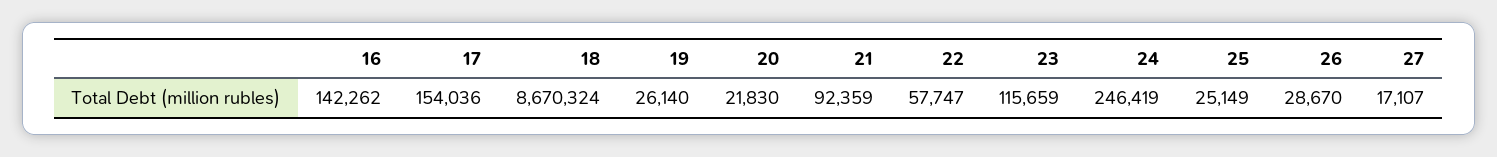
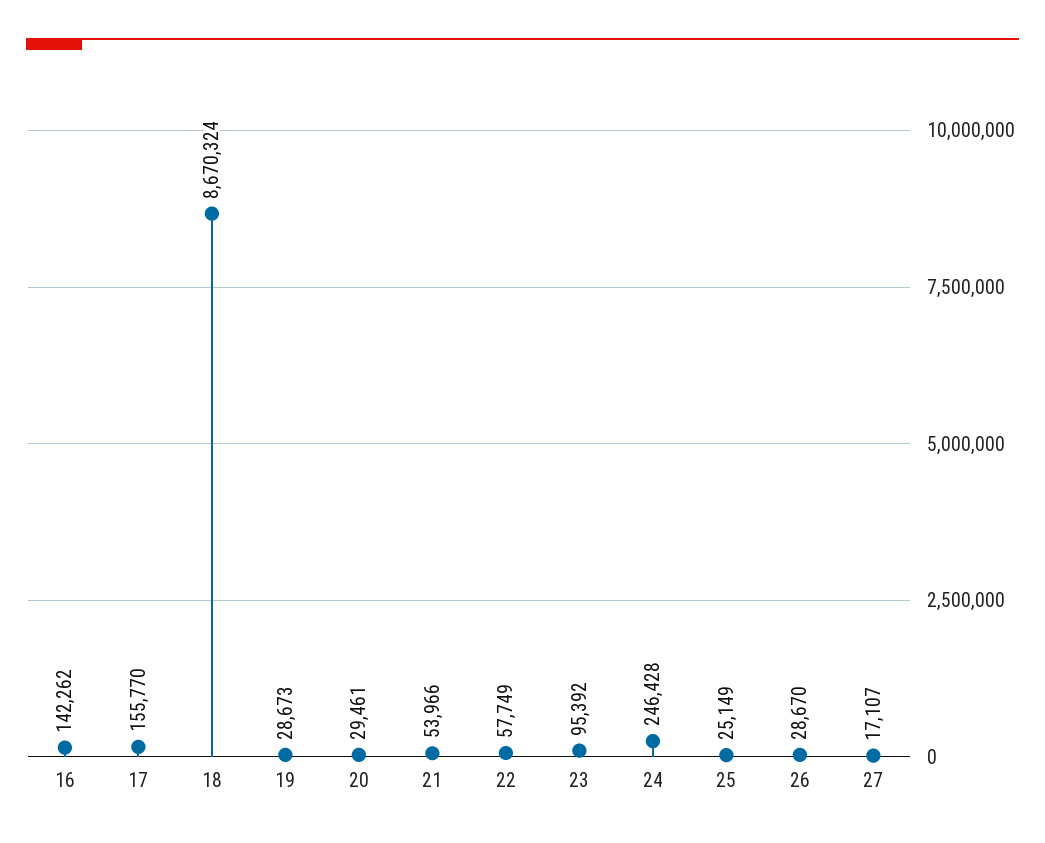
17: 154036 -> 155770
19: 26140 -> 28673
20: 21830 -> 29461
21: 92359 -> 53966
22: 57747 -> 57749
23: 115659 -> 95392
24: 246419 -> 246428

